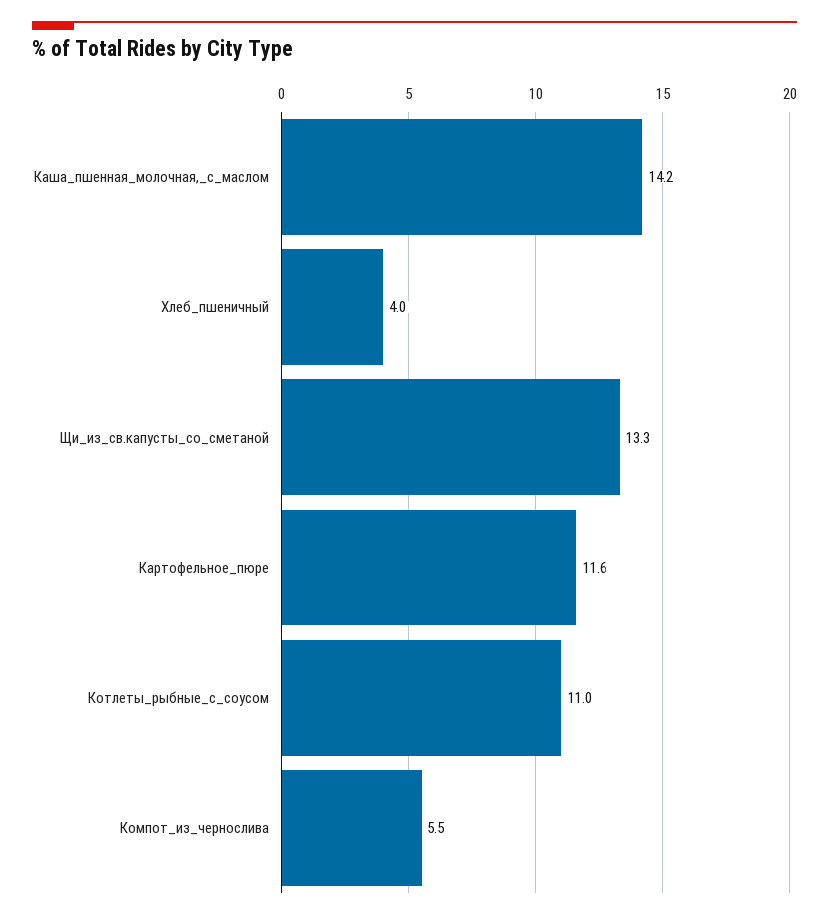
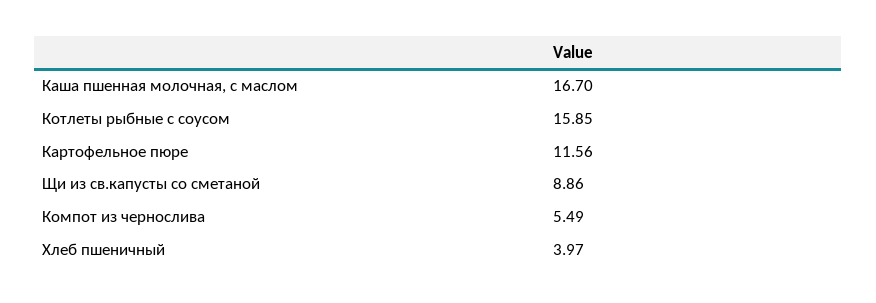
Каша_пшенная_молочная,_с_маслом: 14.2 -> 16.7
Щи_из_св.капусты_со_сметаной: 13.3 -> 8.86
Котлеты_рыбные_с_соусом: 11 -> 15.85

